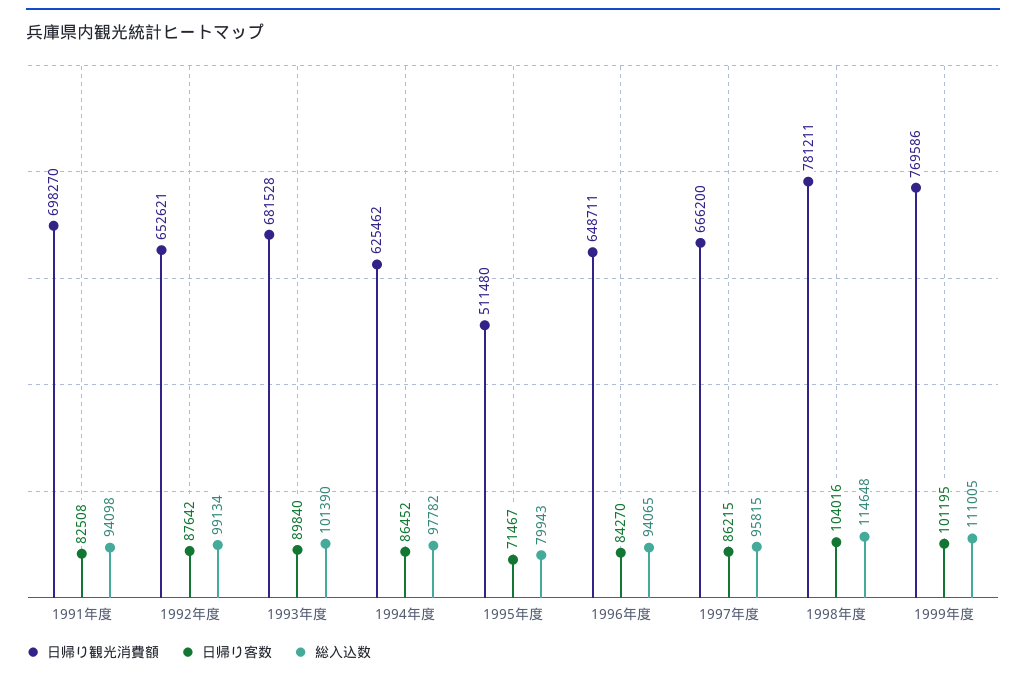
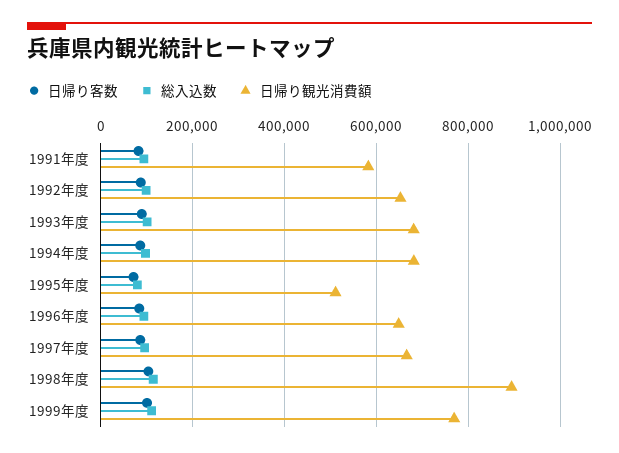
日帰り観光消費額, 1991年度: 698270 -> 580000
日帰り観光消費額, 1994年度: 625462 -> 680000
日帰り観光消費額, 1998年度: 781211 -> 900000

